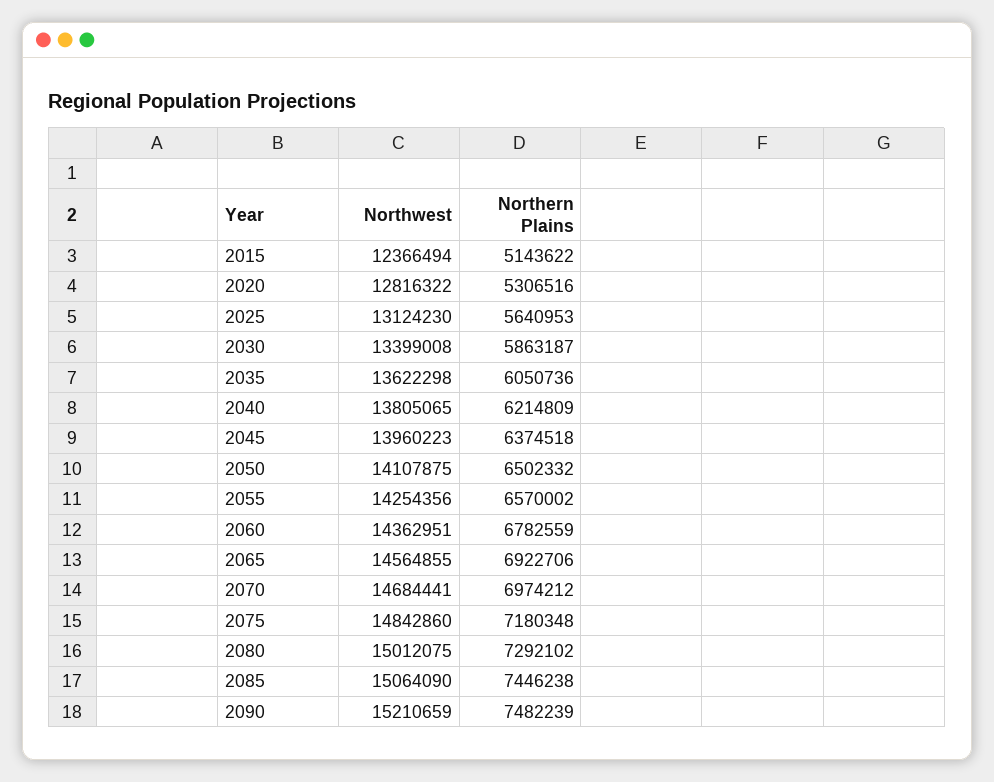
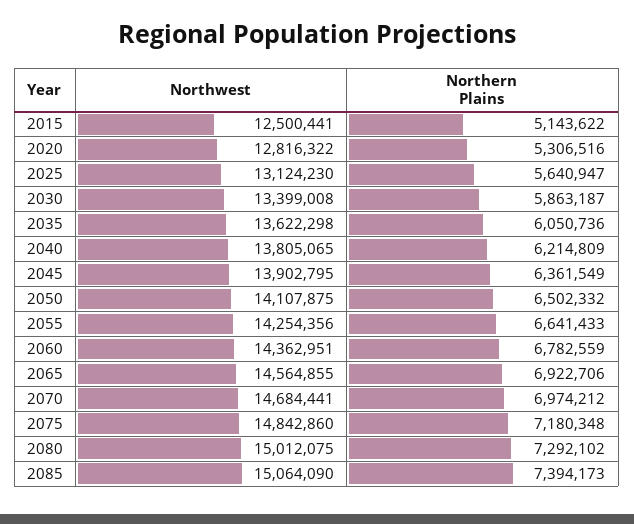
Northwest, 2015: 12366494 -> 12500441
Northern Plains, 2025: 5640953 -> 5640947
Northwest, 2045: 13960223 -> 13902795
Northern Plains, 2045: 6374518 -> 6361549
Northern Plains, 2055: 6570002 -> 6641433
Northern Plains, 2085: 7446238 -> 7394173
Northwest, 2090: 15210659 -> none
Northern Plains, 2090: 7482239 -> none

